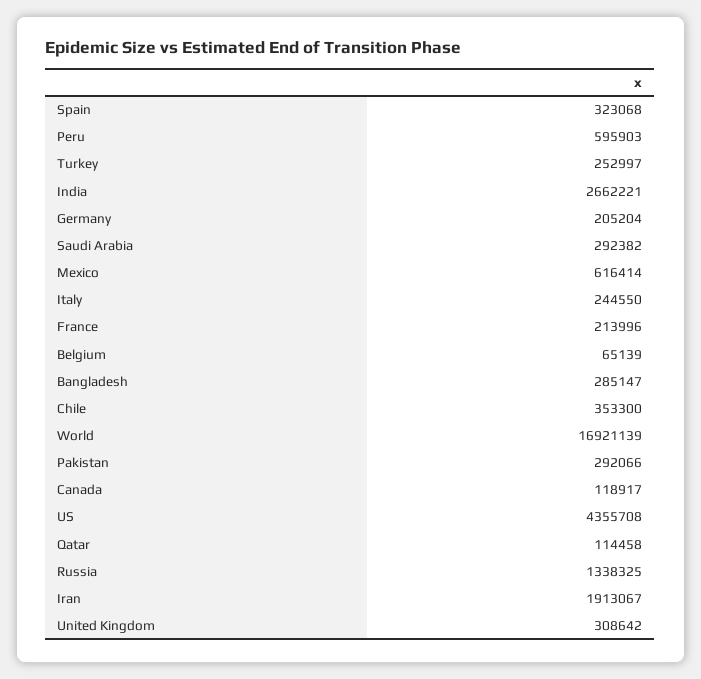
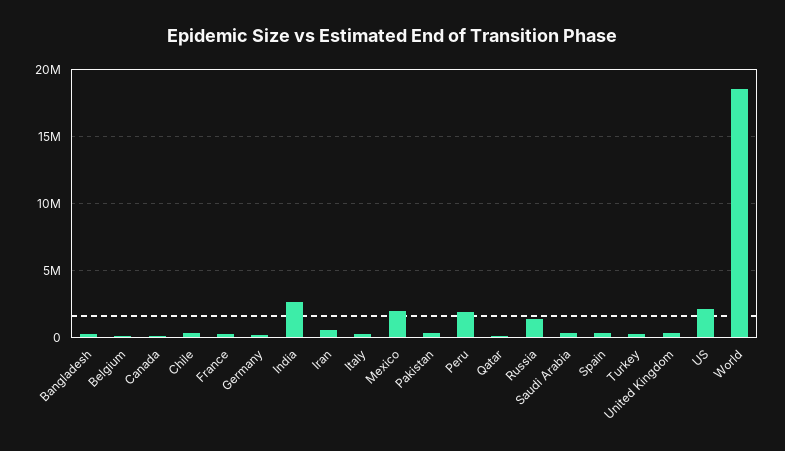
Peru: 595903 -> 2000000
Mexico: 616414 -> 2000000
World: 16921139 -> 18500000
US: 4355708 -> 2000000
Iran: 1913067 -> 500000

